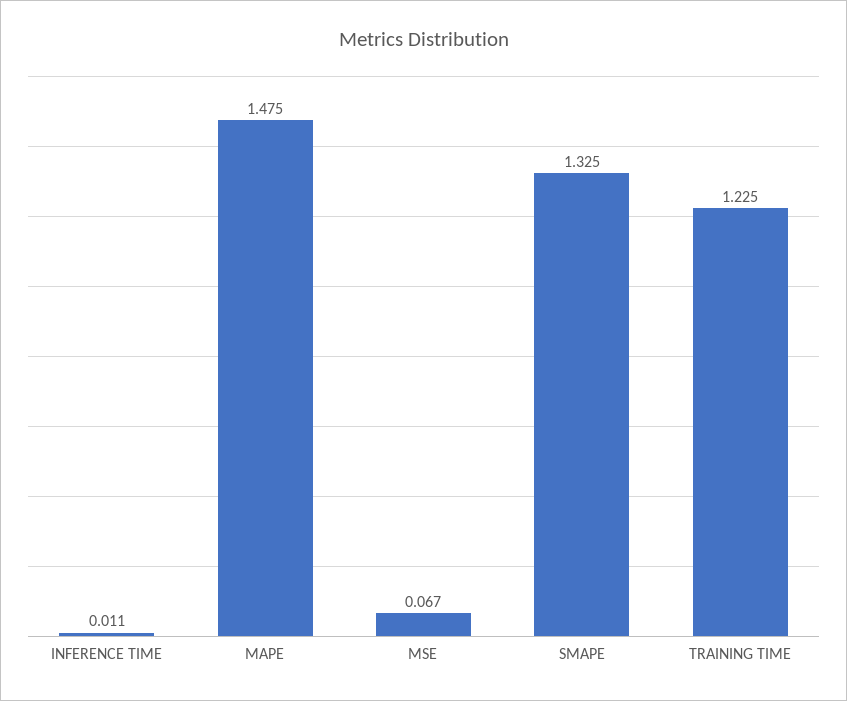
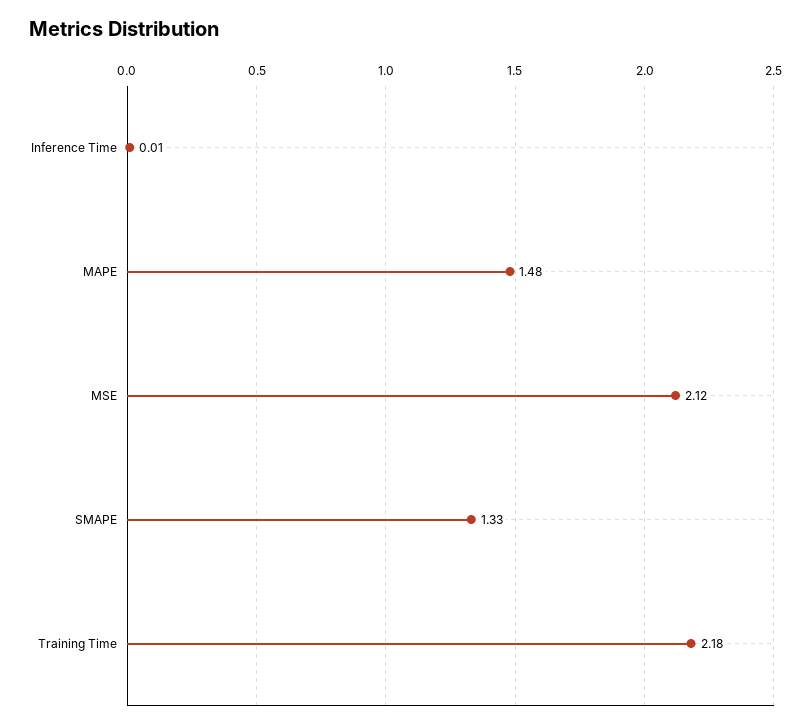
MSE: 0.067 -> 2.12
TRAINING TIME: 1.225 -> 2.18

